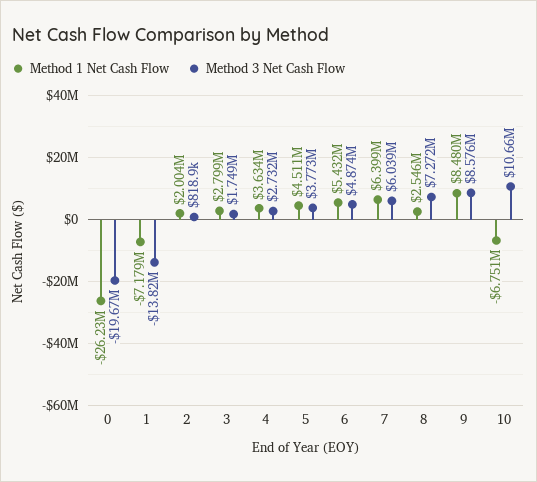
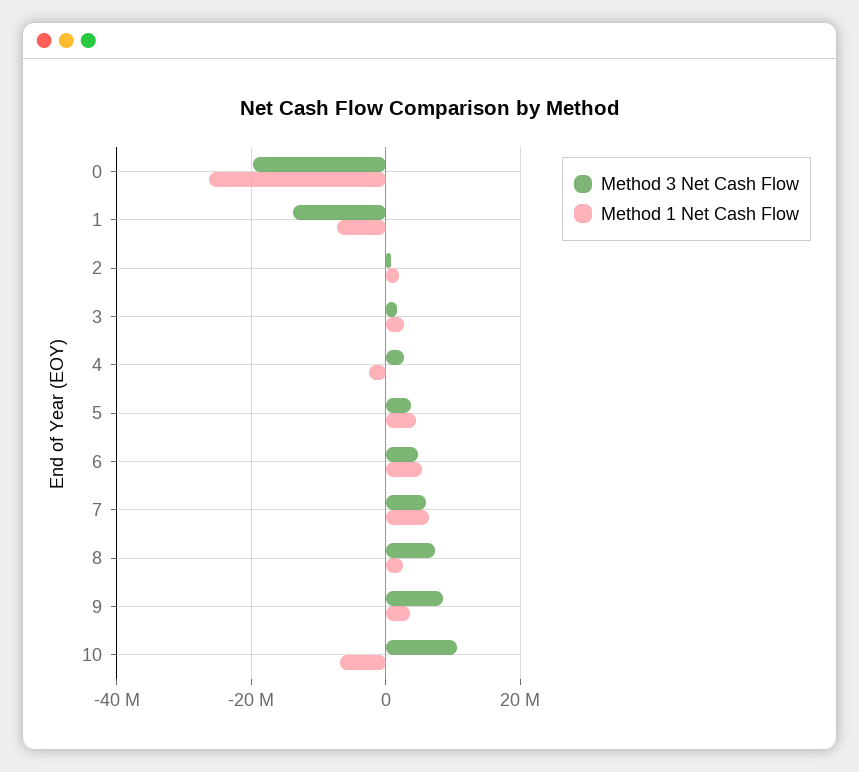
Method 1 Net Cash Flow, 4: 3634000 -> -2000000
Method 1 Net Cash Flow, 9: 8480000 -> 4000000

